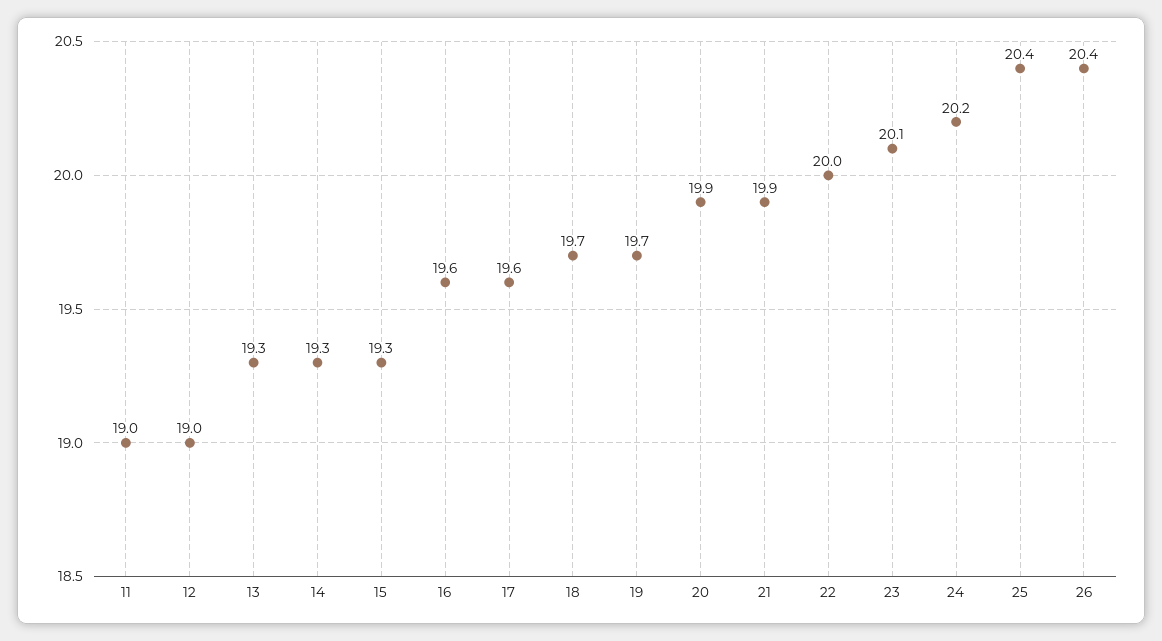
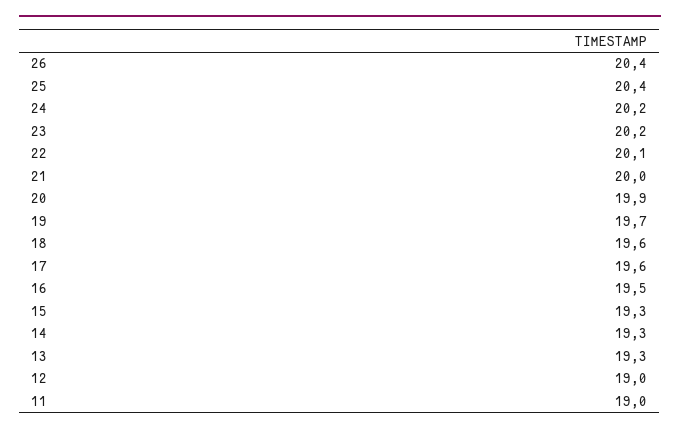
16: 19.6 -> 19.5
18: 19.7 -> 19.6
21: 19.9 -> 20
22: 20 -> 20.1
23: 20.1 -> 20.2

